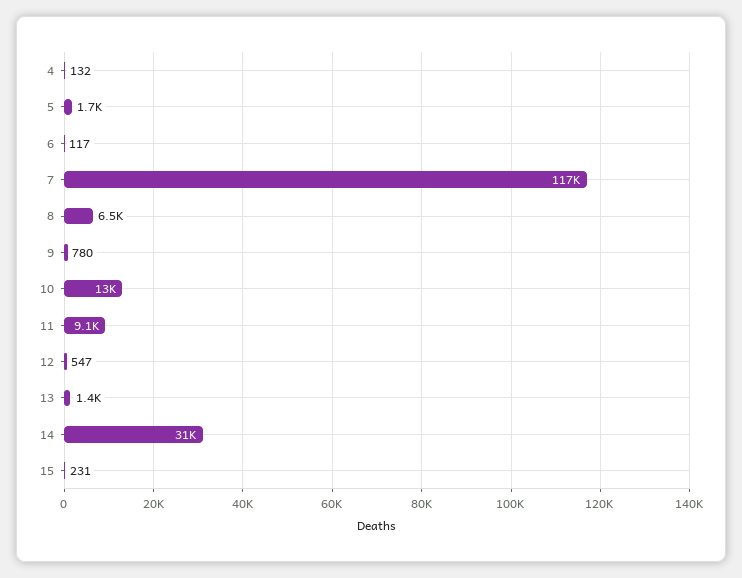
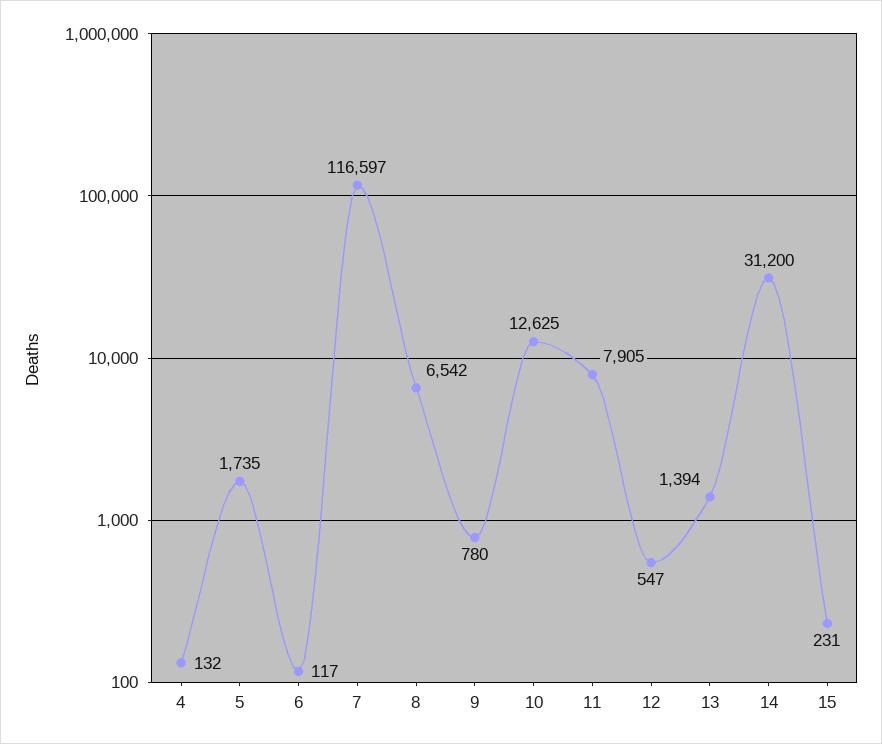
11: 9100 -> 7905

